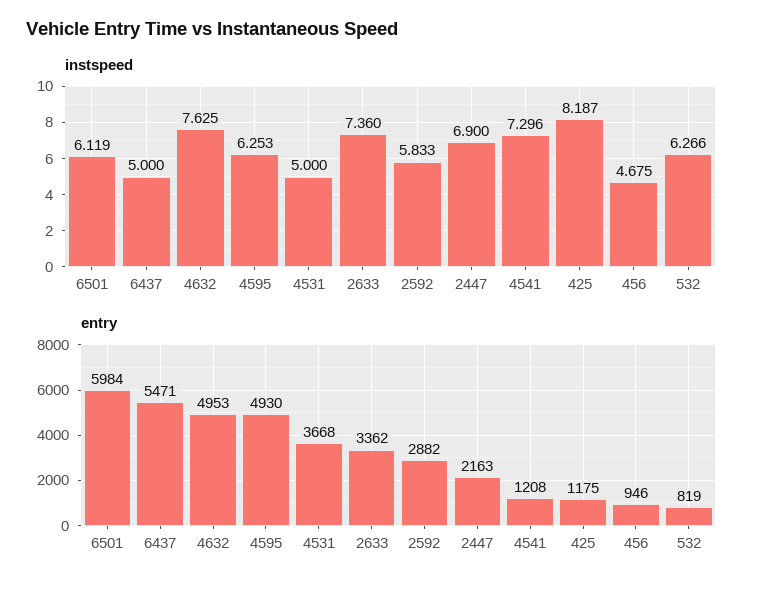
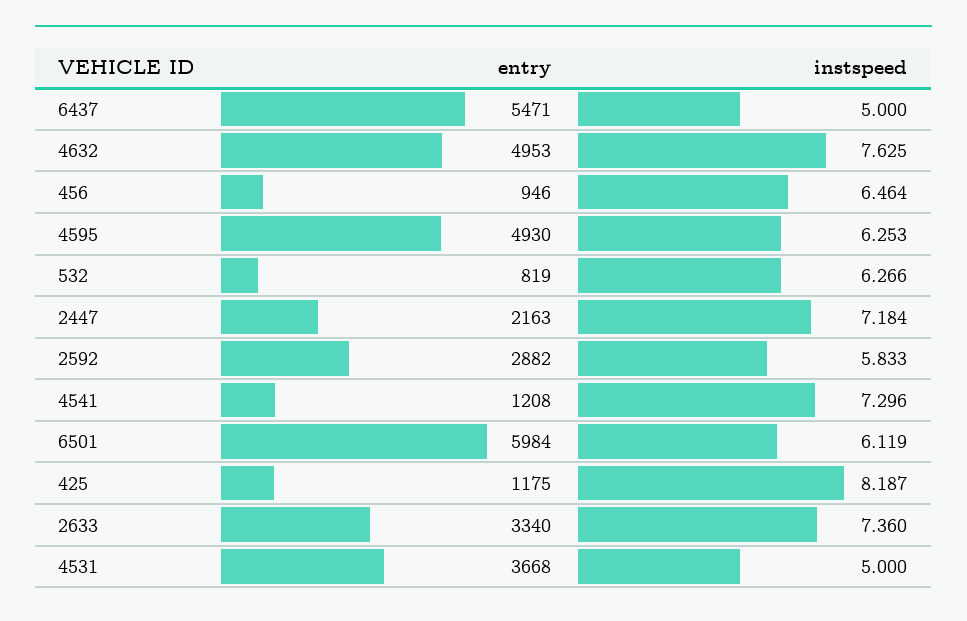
instspeed, 2447: 6.9 -> 7.184
instspeed, 456: 4.675 -> 6.464
entry, 2633: 3362 -> 3340

